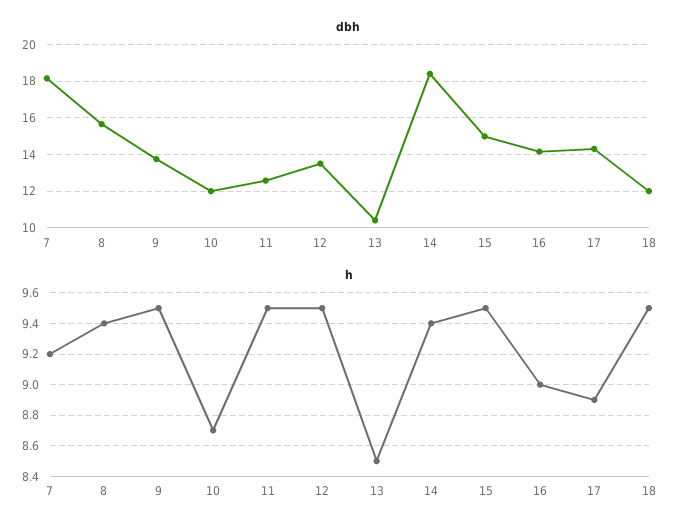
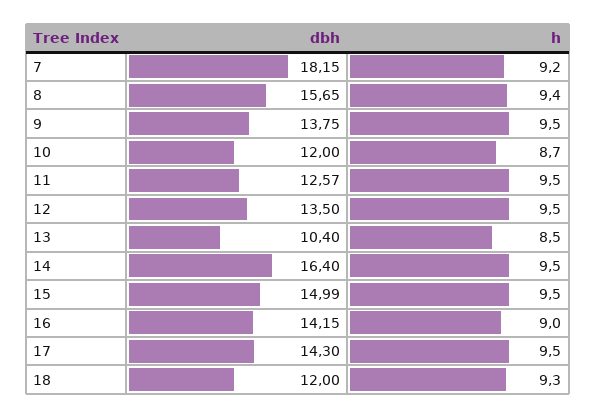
dbh, 14: 18.5 -> 16.4
h, 14: 9.4 -> 9.5
h, 17: 8.9 -> 9.5
h, 18: 9.5 -> 9.3

